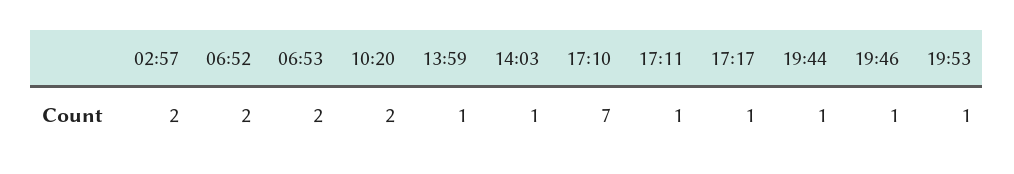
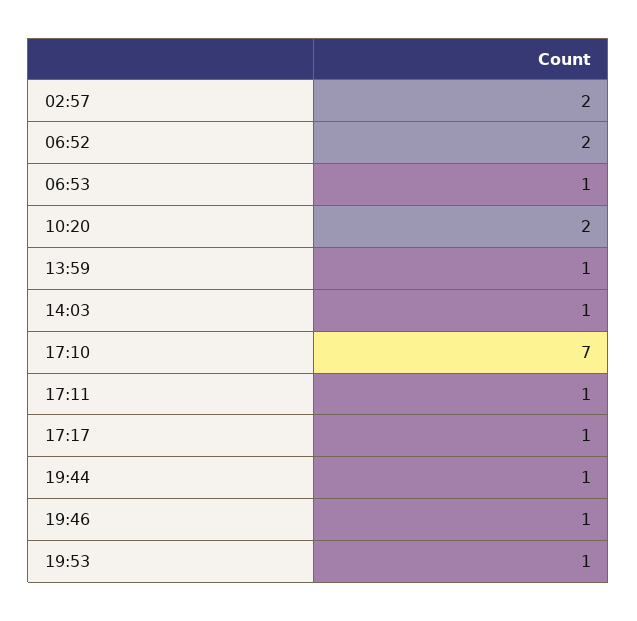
06:53: 2 -> 1

